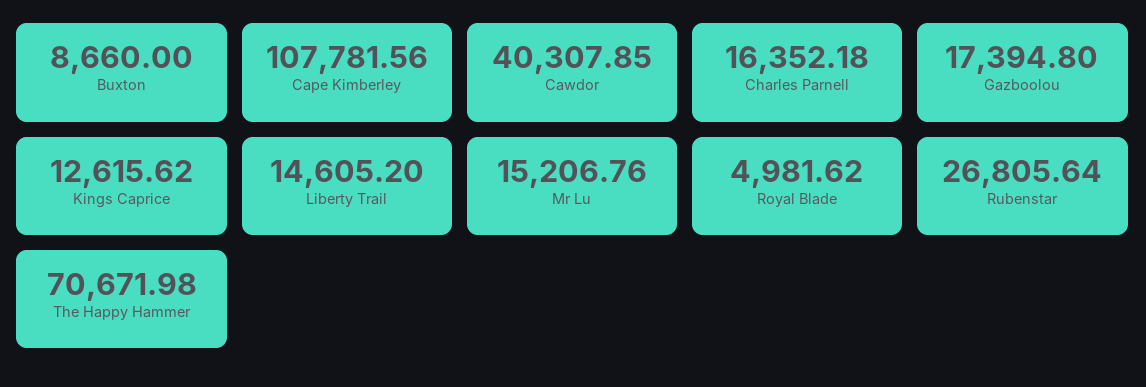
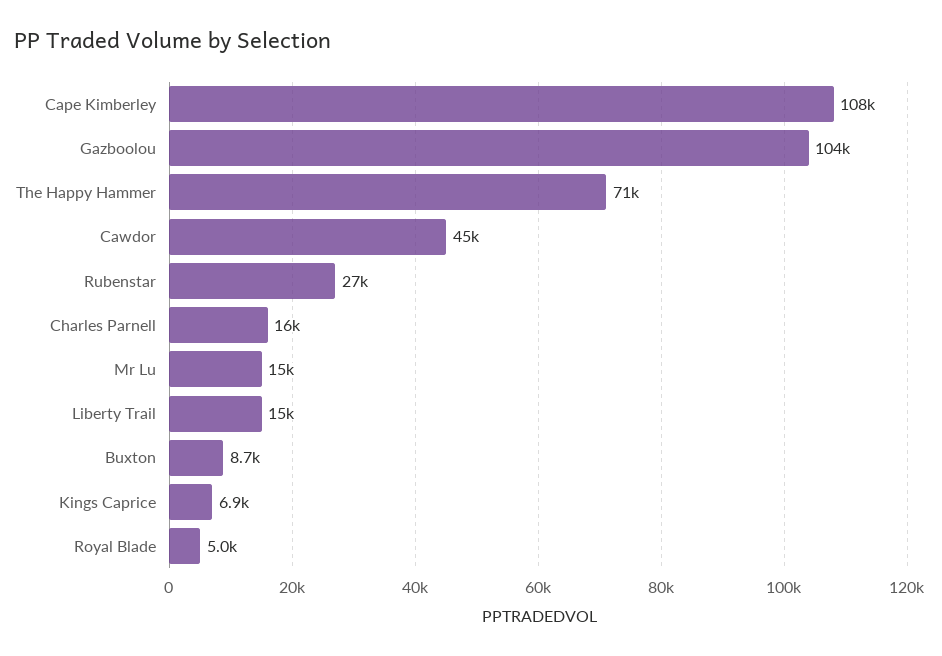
Cawdor: 40307.85 -> 45000
Gazboolou: 17394.8 -> 104000
Kings Caprice: 12615.62 -> 6900

